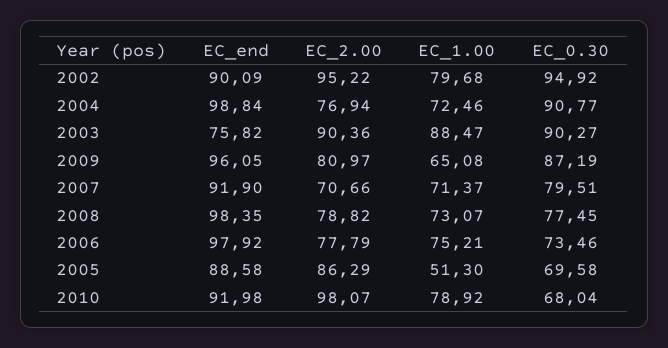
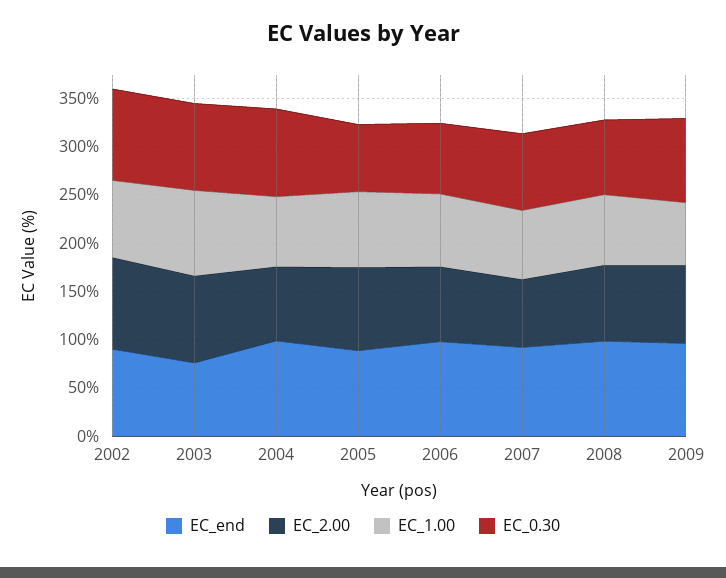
EC_1.00, 2005: 51.3 -> 80
EC_end, 2010: 91.98 -> none
EC_2.00, 2010: 98.07 -> none
EC_1.00, 2010: 78.92 -> none
EC_0.30, 2010: 68.04 -> none

